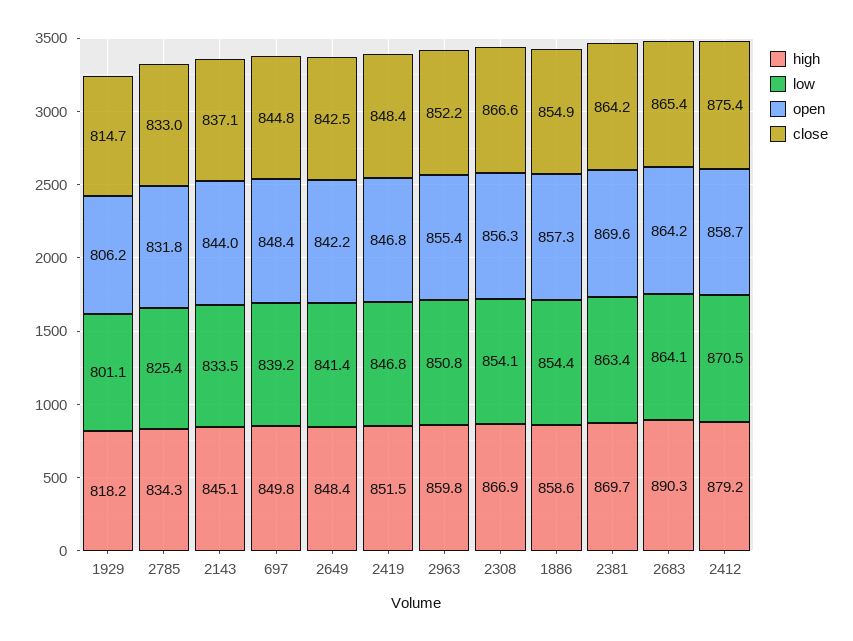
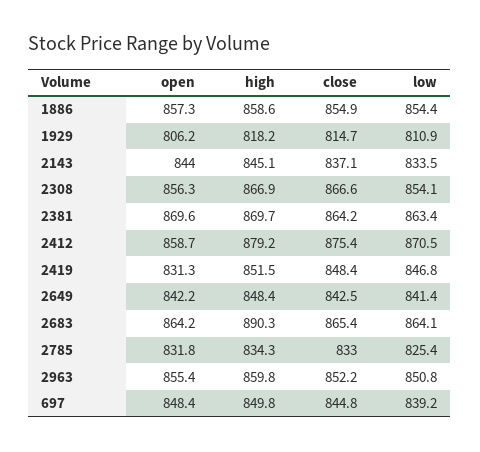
low, 1929: 801.1 -> 810.9
open, 2419: 846.8 -> 831.3

